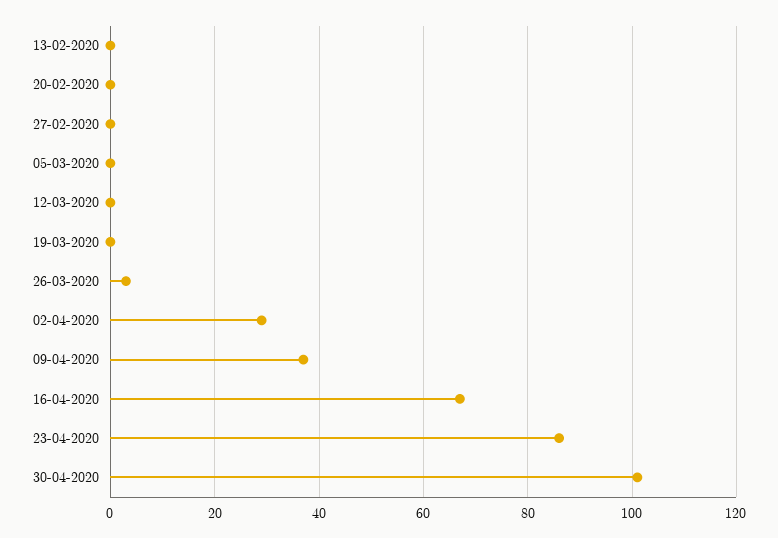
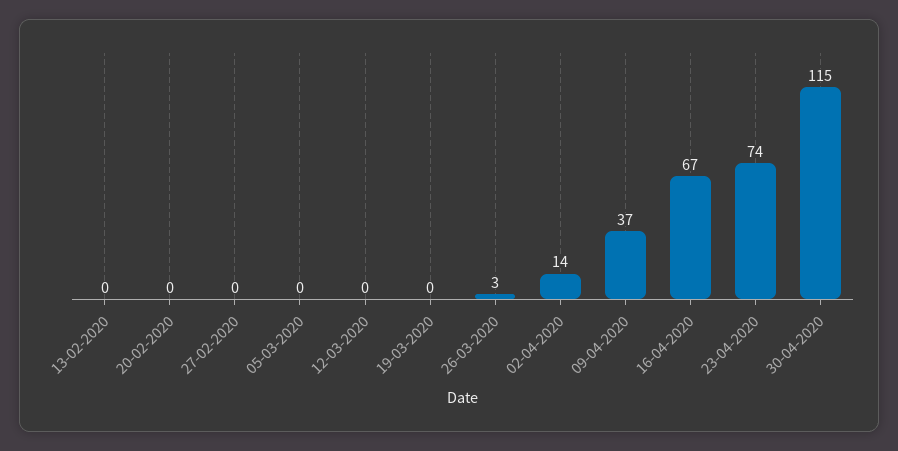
02-04-2020: 30 -> 14
23-04-2020: 85 -> 74
30-04-2020: 100 -> 115

